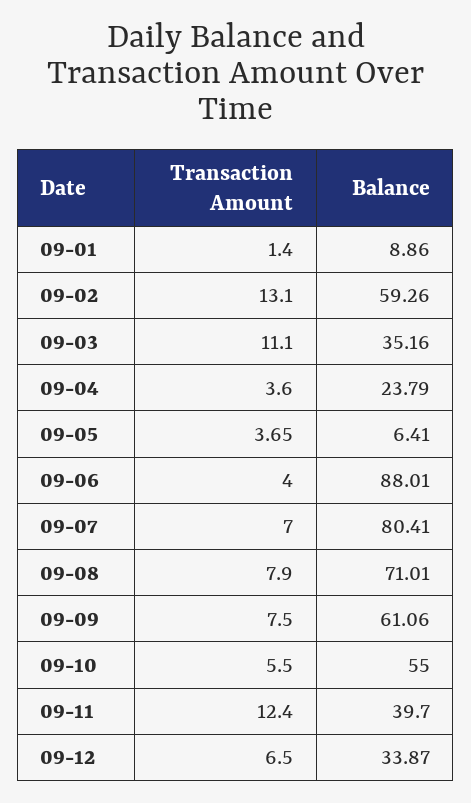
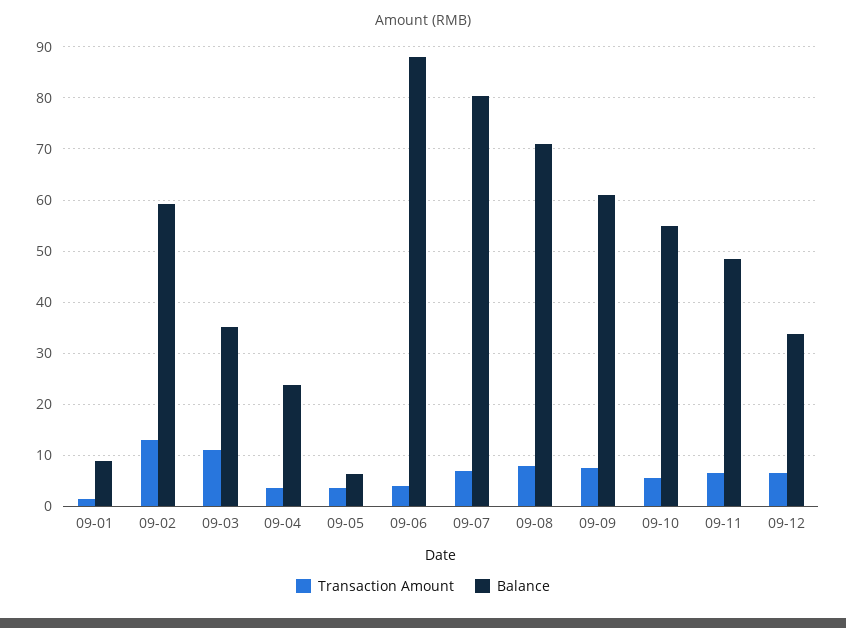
Transaction Amount, 09-11: 12.4 -> 6
Balance, 09-11: 39.7 -> 48

